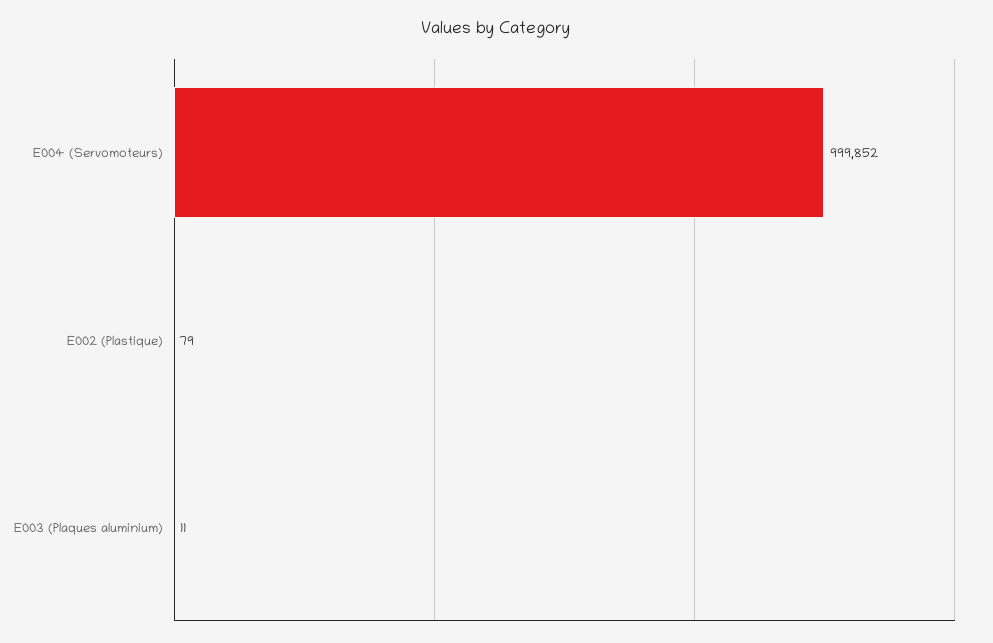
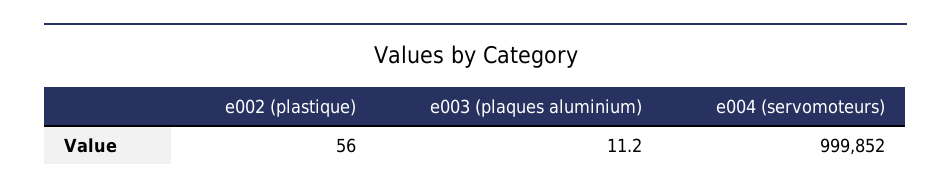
E002 (Plastique): 79 -> 56

